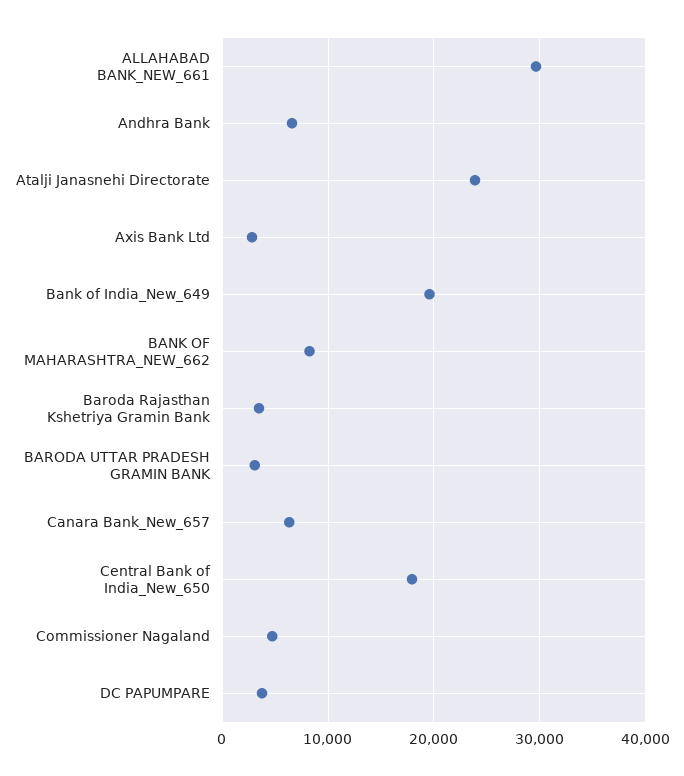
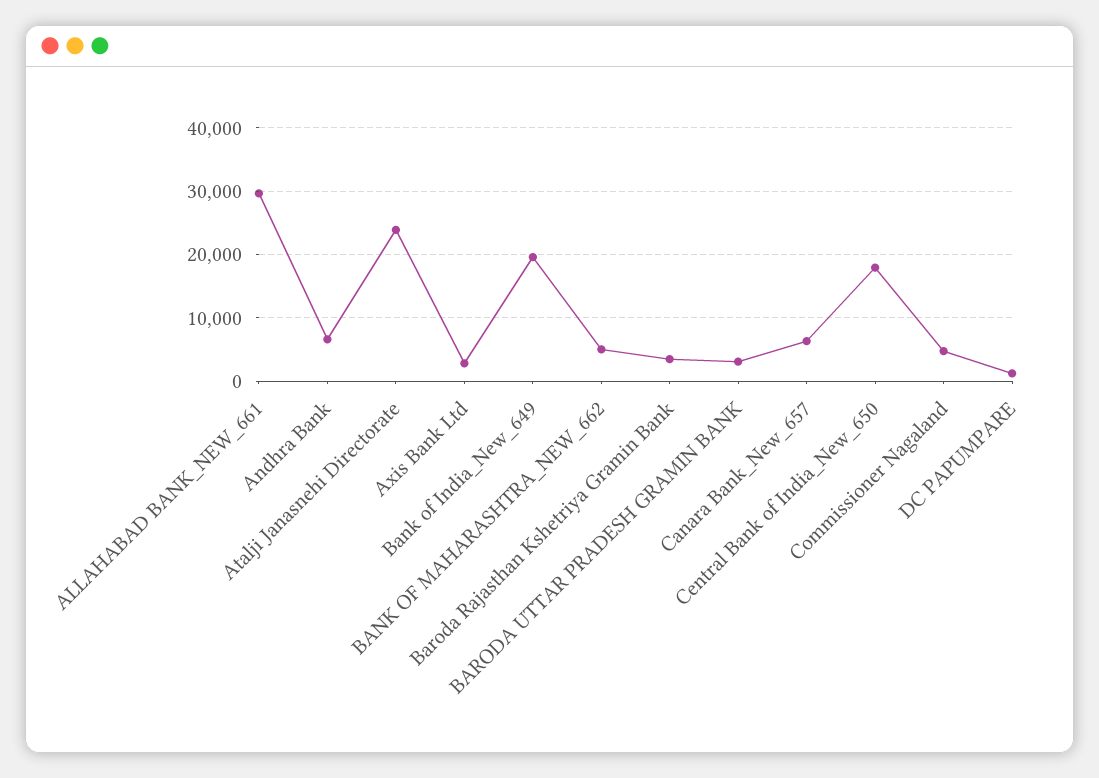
BANK OF MAHARASHTRA_NEW_662: 8000 -> 5000
DC PAPUMPARE: 4000 -> 1000

